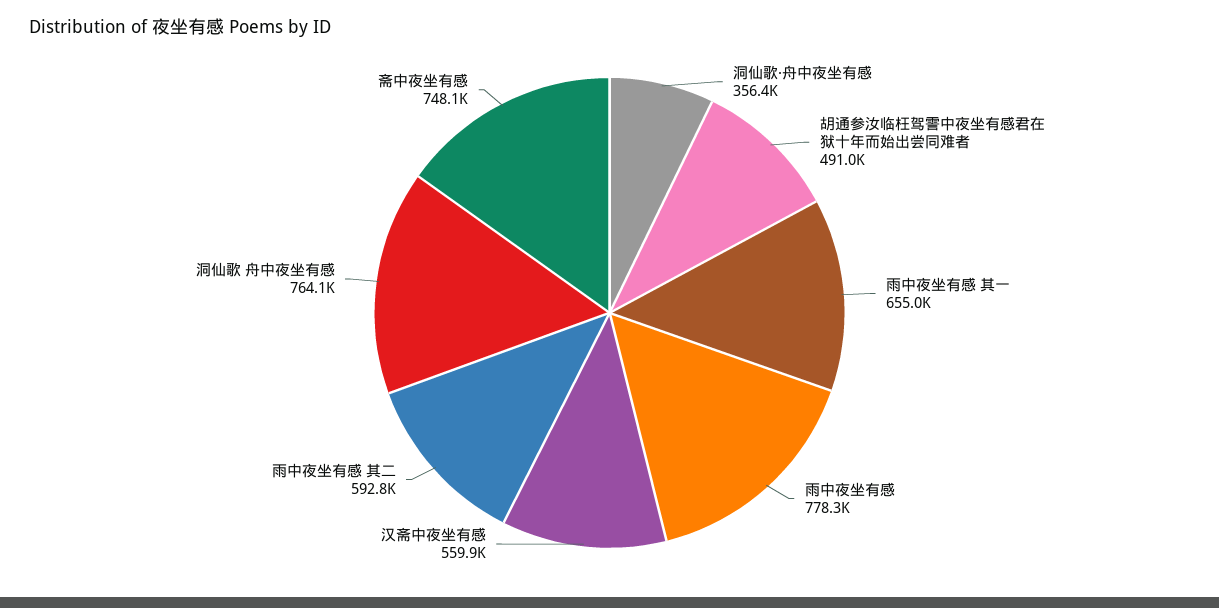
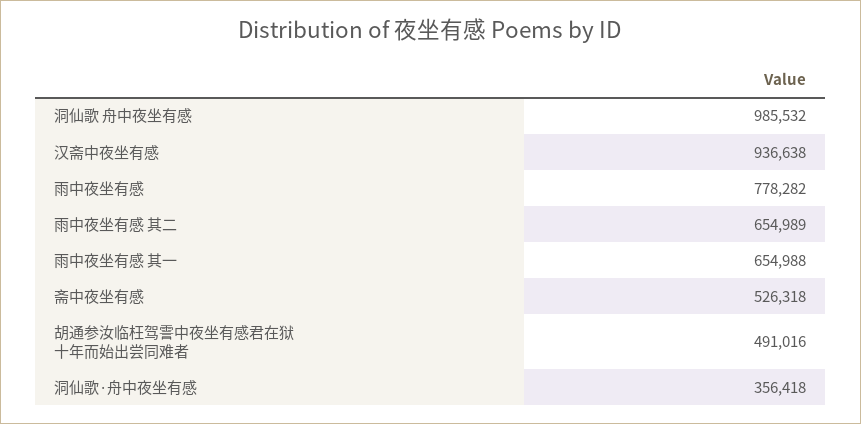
汉斋中夜坐有感: 559900 -> 936638
雨中夜坐有感 其二: 592800 -> 654989
洞仙歌 舟中夜坐有感: 764100 -> 985532
斋中夜坐有感: 748100 -> 526318

